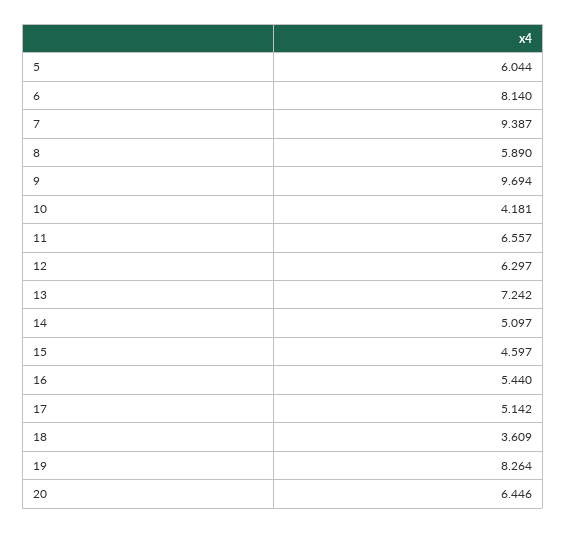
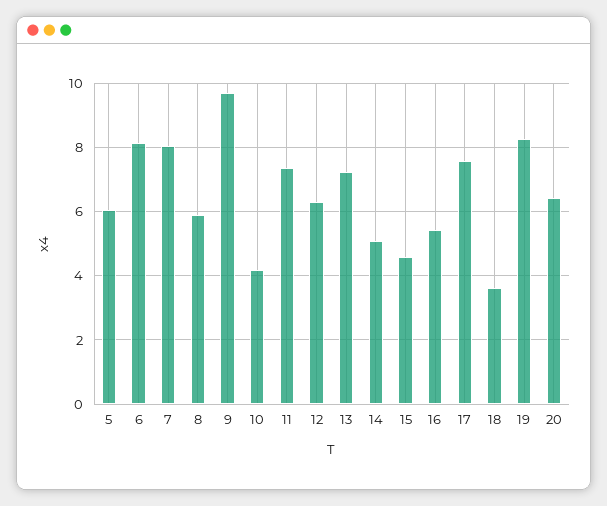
7: 9.387 -> 8
11: 6.557 -> 7.4
17: 5.142 -> 7.6

